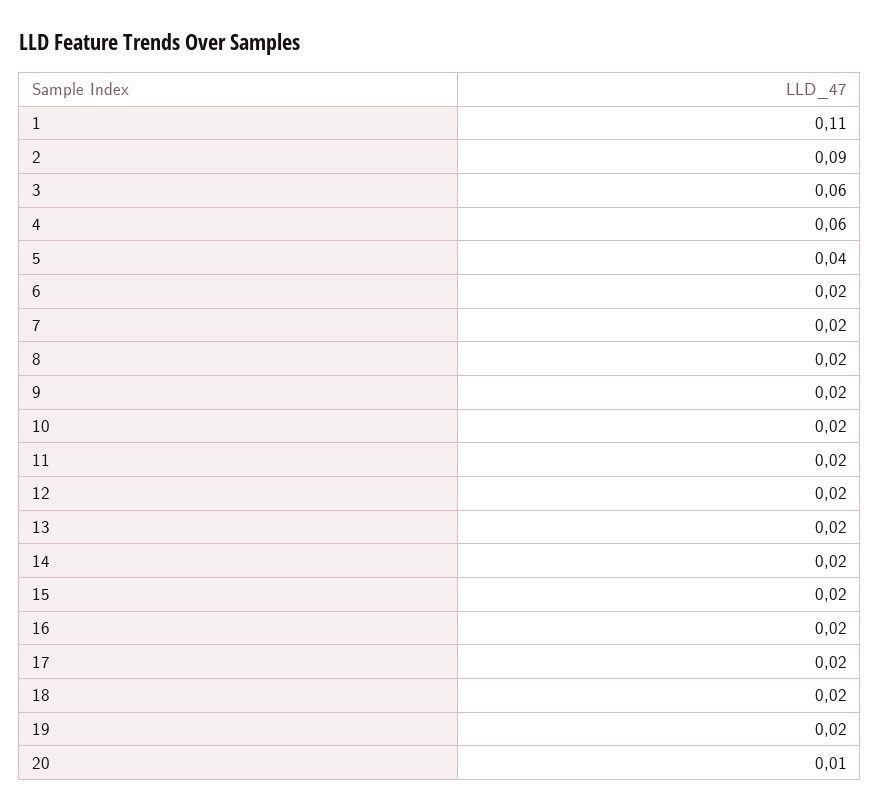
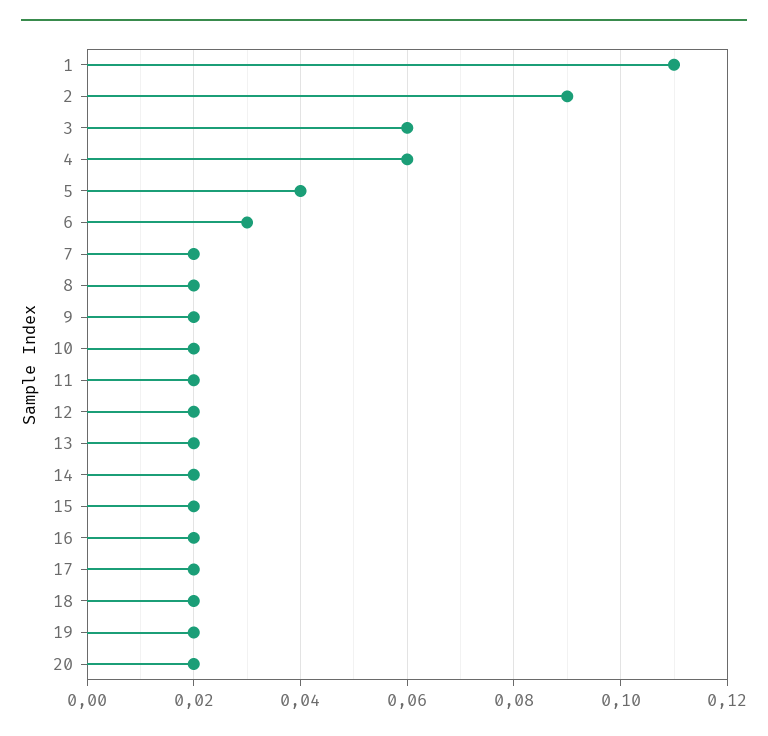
6: 0.02 -> 0.03
20: 0.01 -> 0.02

